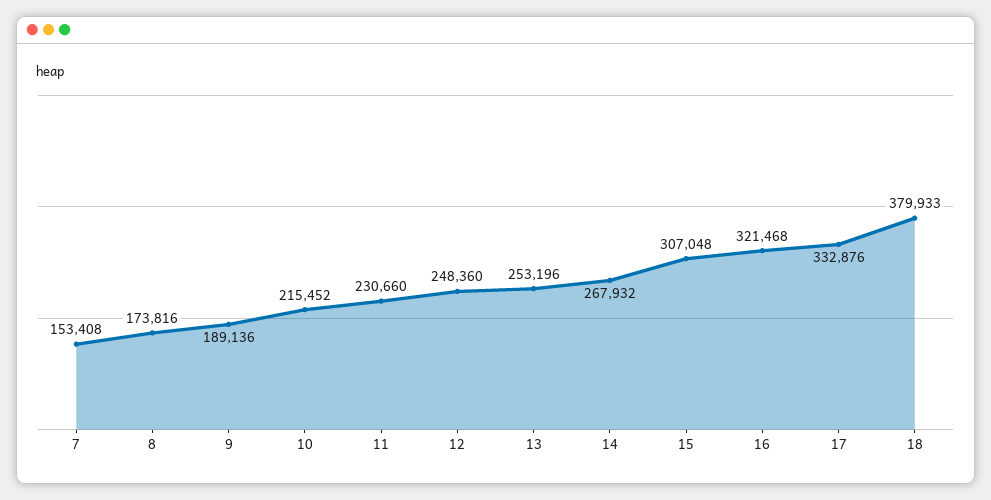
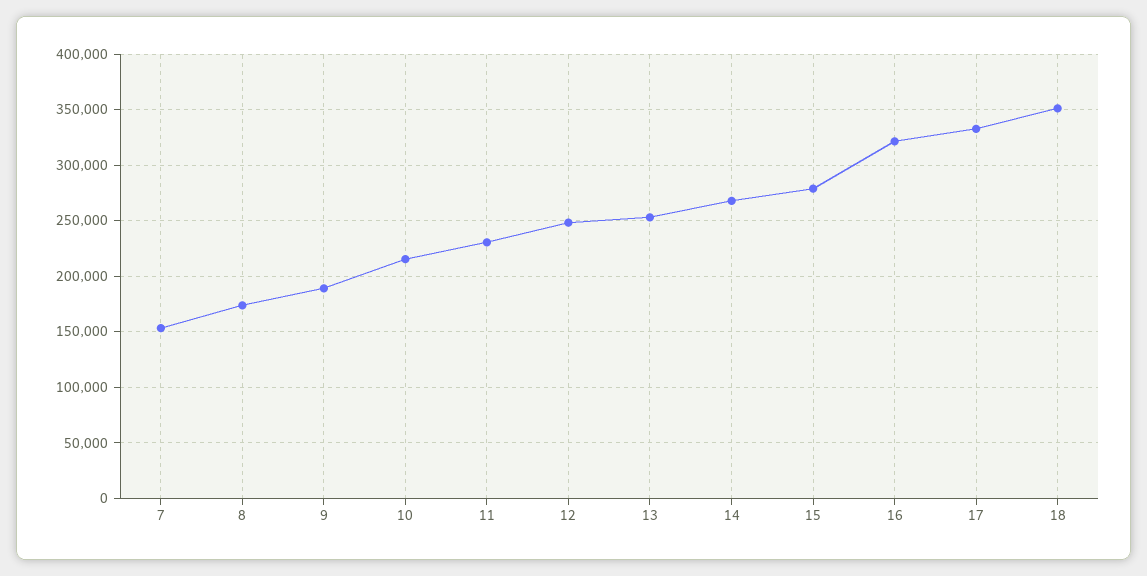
15: 307048 -> 280000
18: 379933 -> 350000

